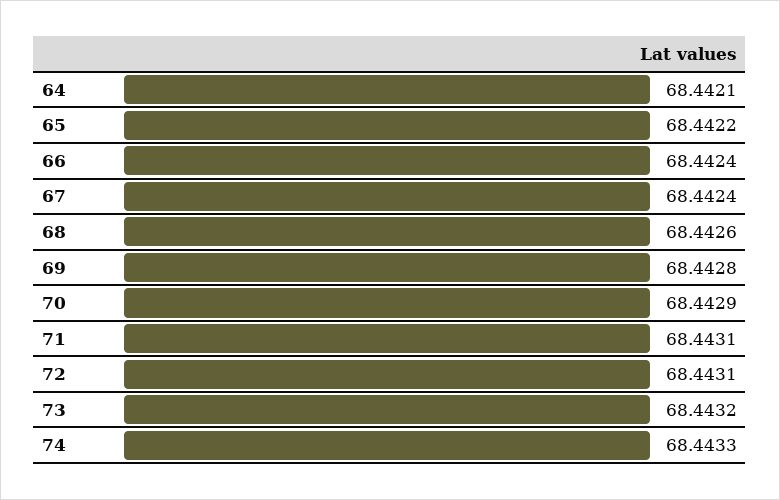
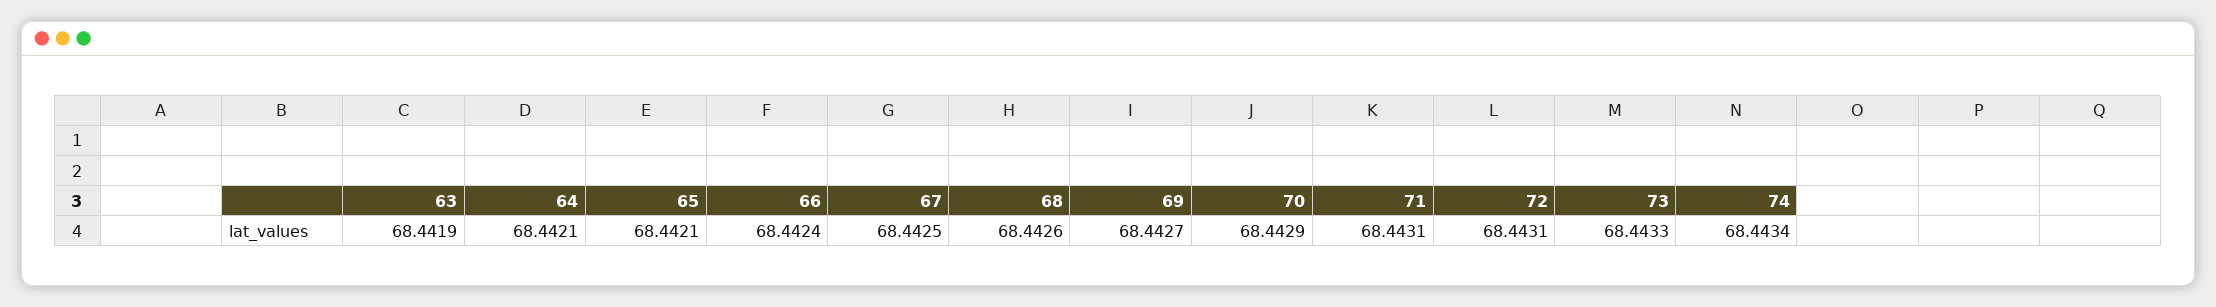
65: 68.4422 -> 68.4421
67: 68.4424 -> 68.4425
69: 68.4428 -> 68.4427
73: 68.4432 -> 68.4433
74: 68.4433 -> 68.4434
63: none -> 68.4419

